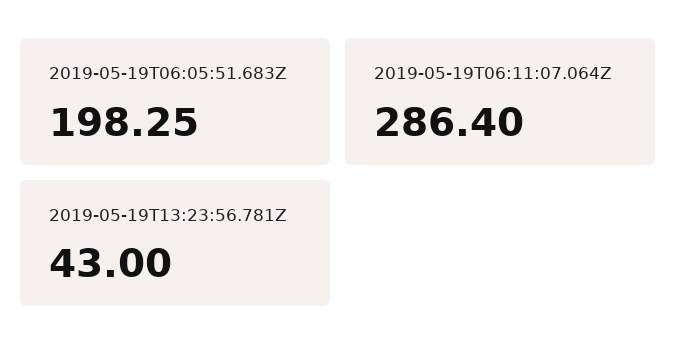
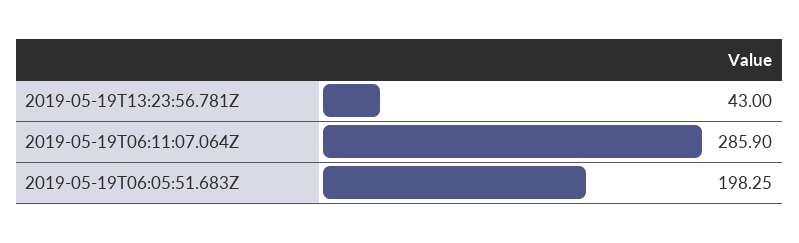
2019-05-19T06:11:07.064Z: 286.4 -> 285.9

